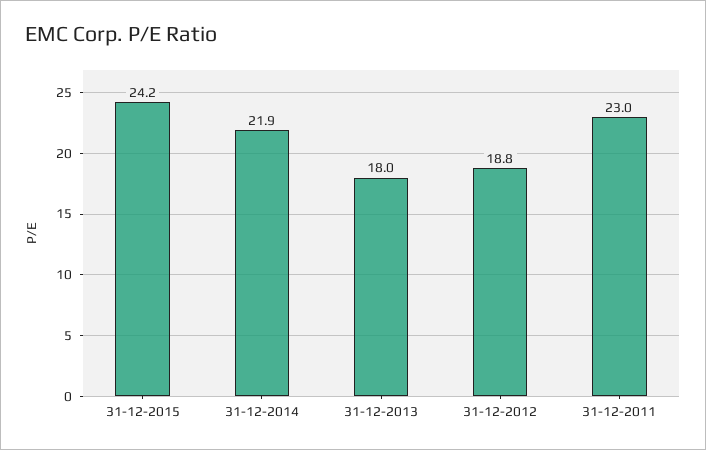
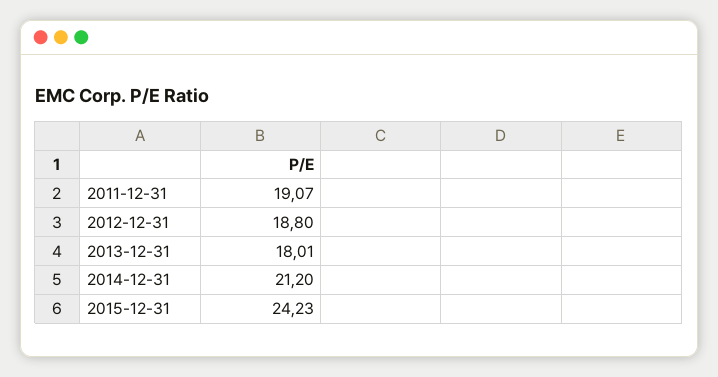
31-12-2014: 21.9 -> 21.2
31-12-2011: 23 -> 19.07

